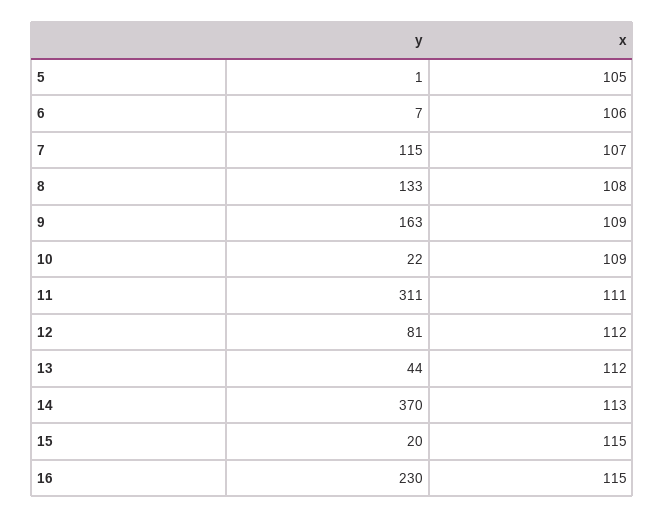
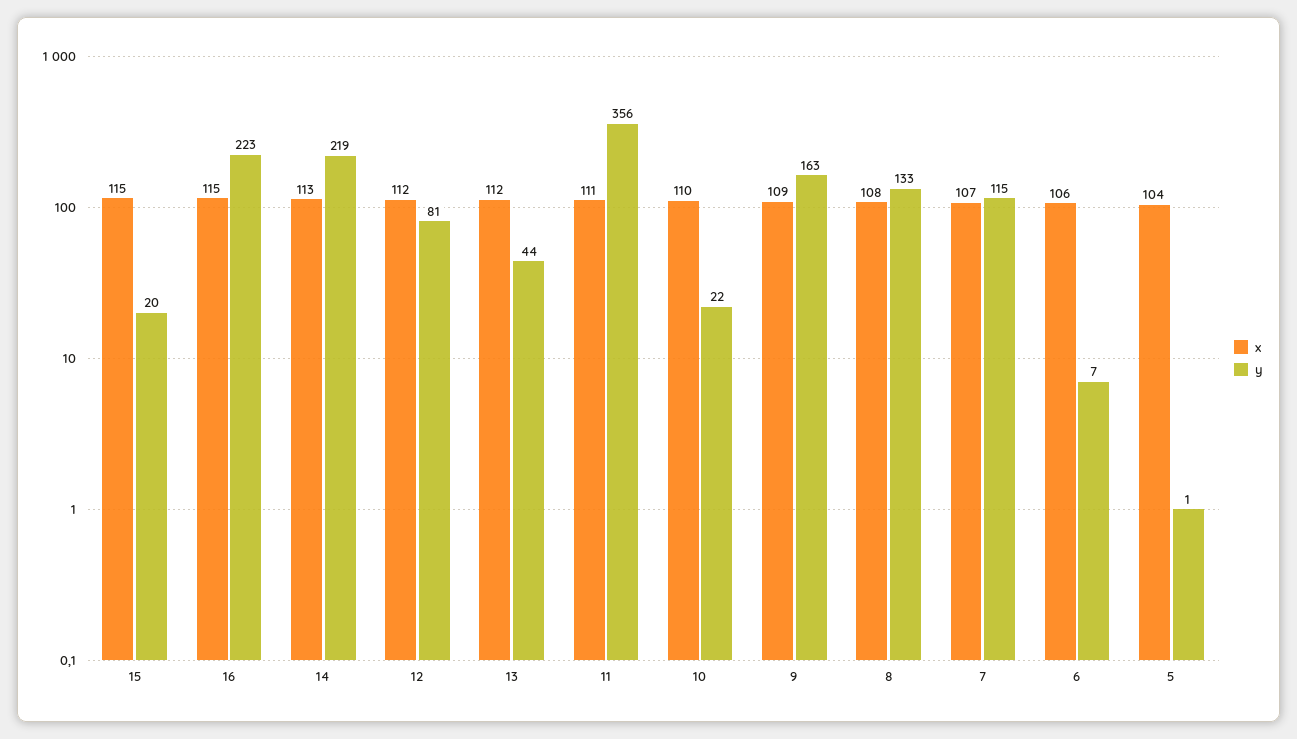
x, 5: 105 -> 104
x, 10: 109 -> 110
y, 11: 311 -> 356
y, 14: 370 -> 219
y, 16: 230 -> 223

